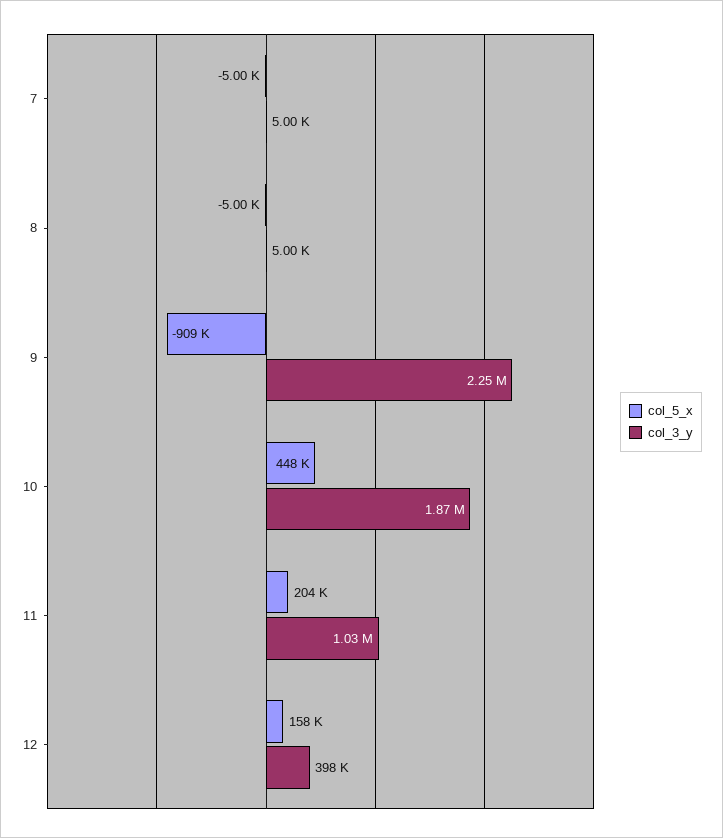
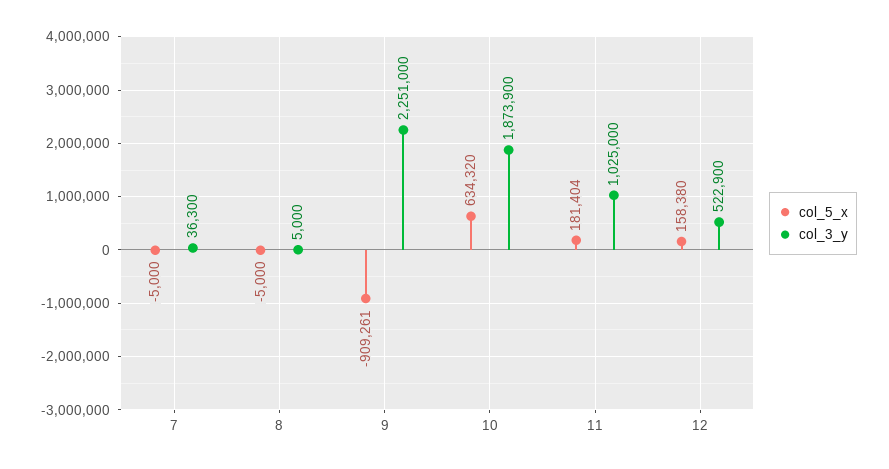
col_3_y, 7: 5000 -> 36300
col_5_x, 10: 448000 -> 634320
col_5_x, 11: 204000 -> 181404
col_3_y, 12: 398000 -> 522900

